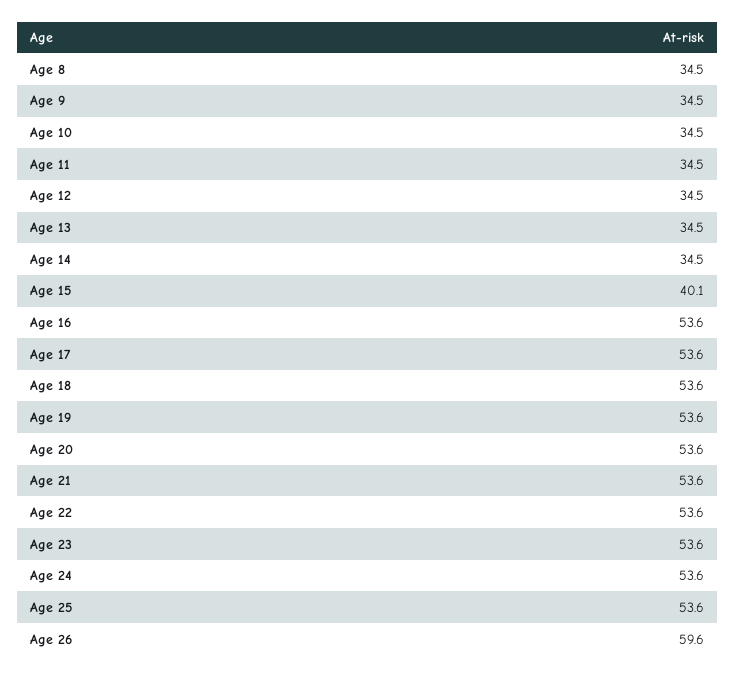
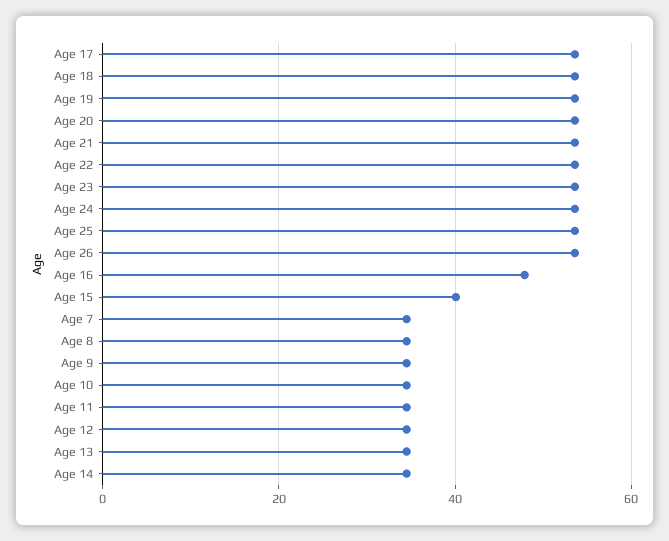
Age 16: 53.6 -> 48
Age 26: 59.6 -> 54
Age 7: none -> 34

